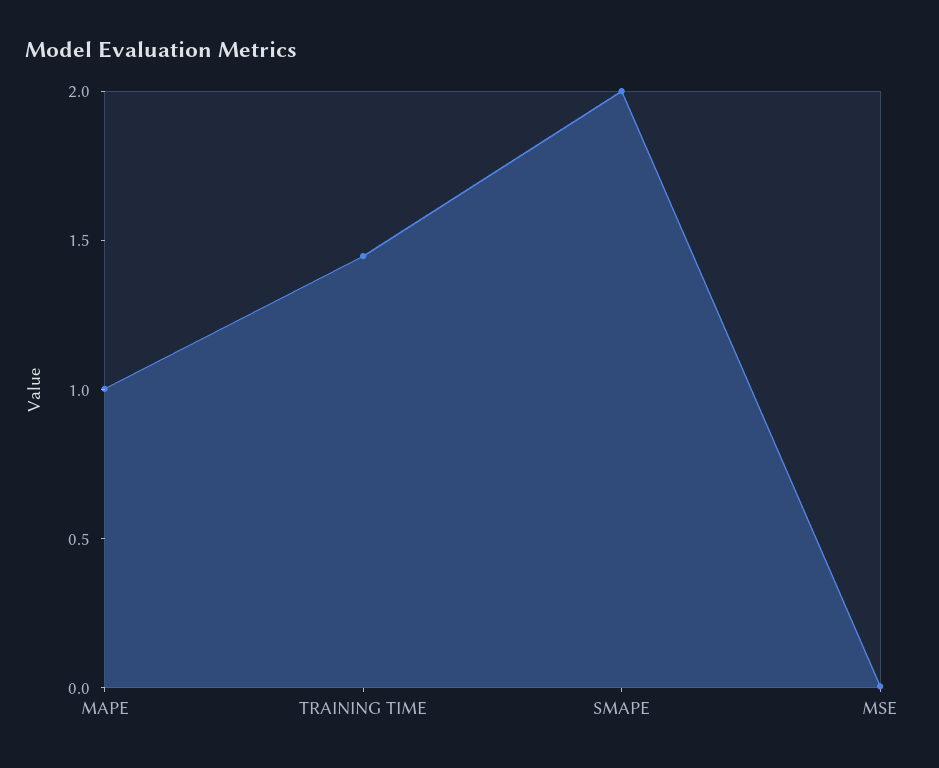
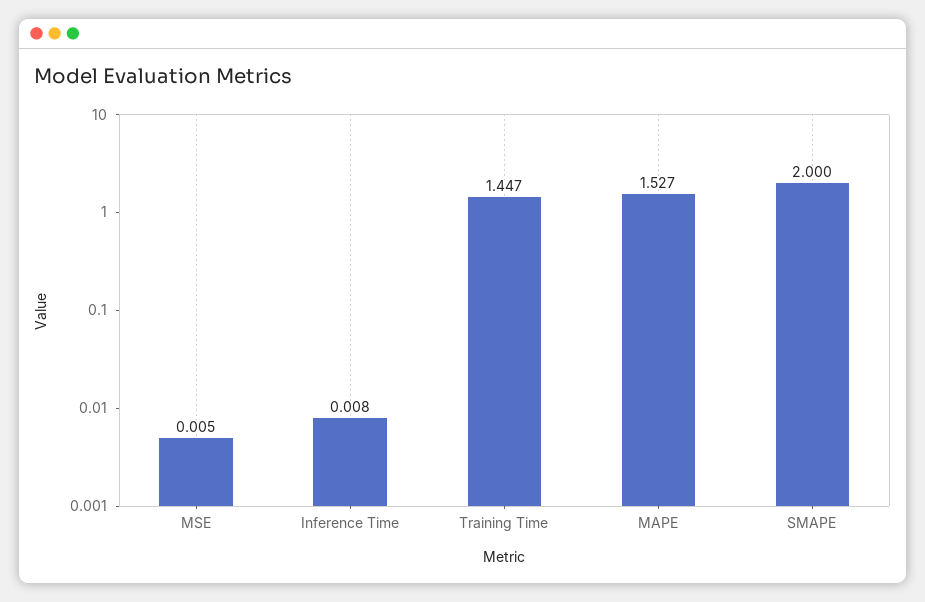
MAPE: 1 -> 1.527
Inference Time: none -> 0.008

